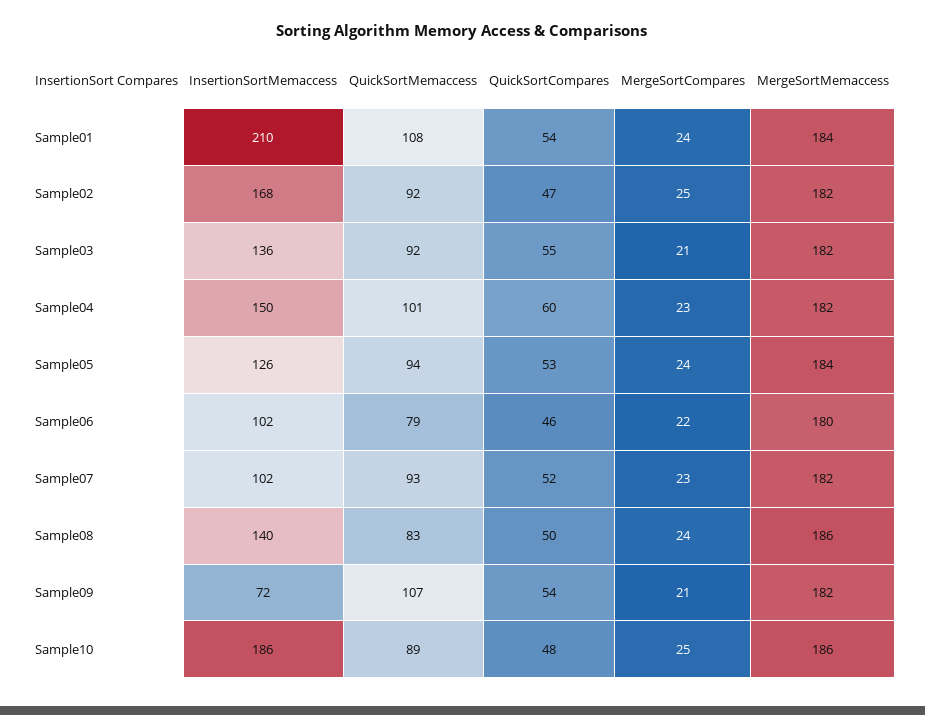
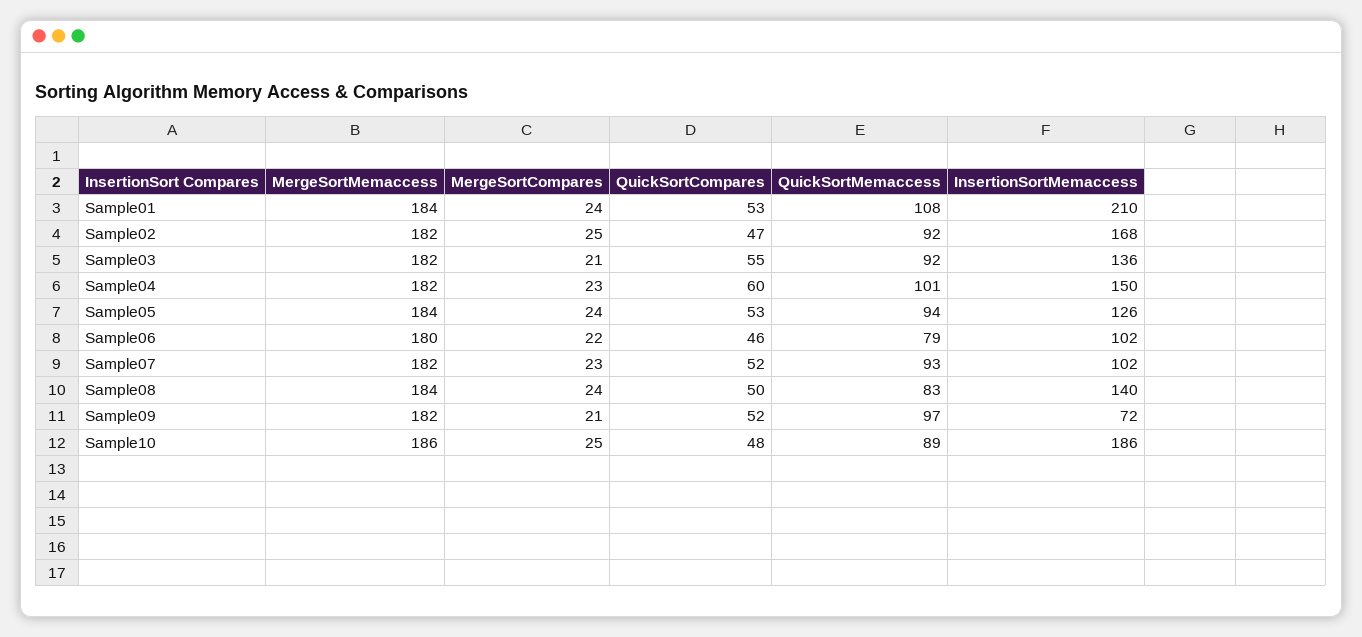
QuickSortCompares, Sample01: 54 -> 53
MergeSortMemaccess, Sample08: 186 -> 184
QuickSortMemaccess, Sample09: 107 -> 97
QuickSortCompares, Sample09: 54 -> 52

